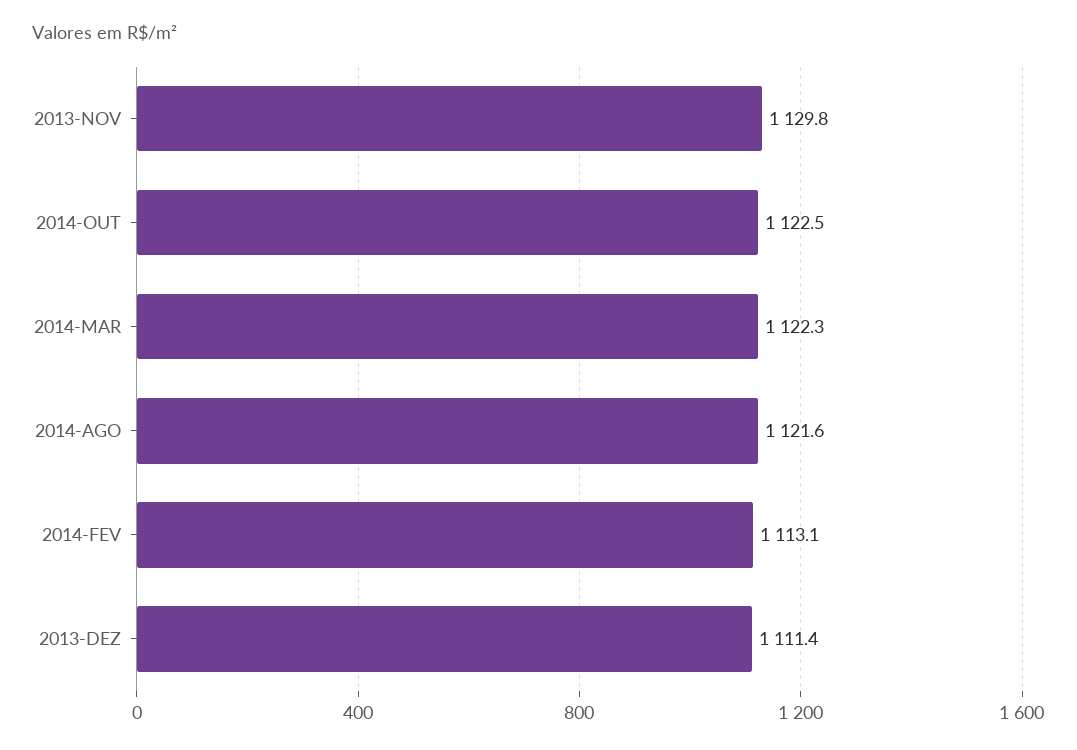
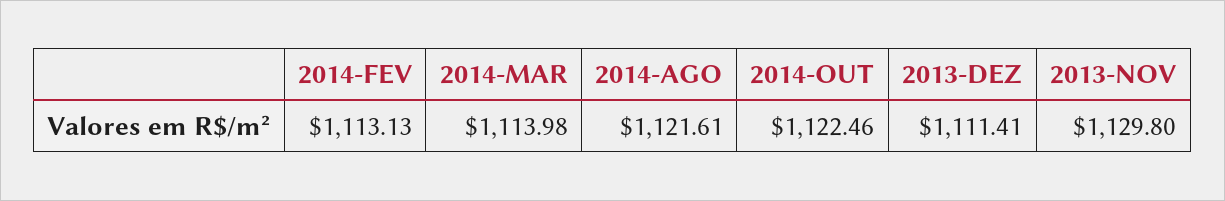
2014-MAR: 1122.3 -> 1113.98

